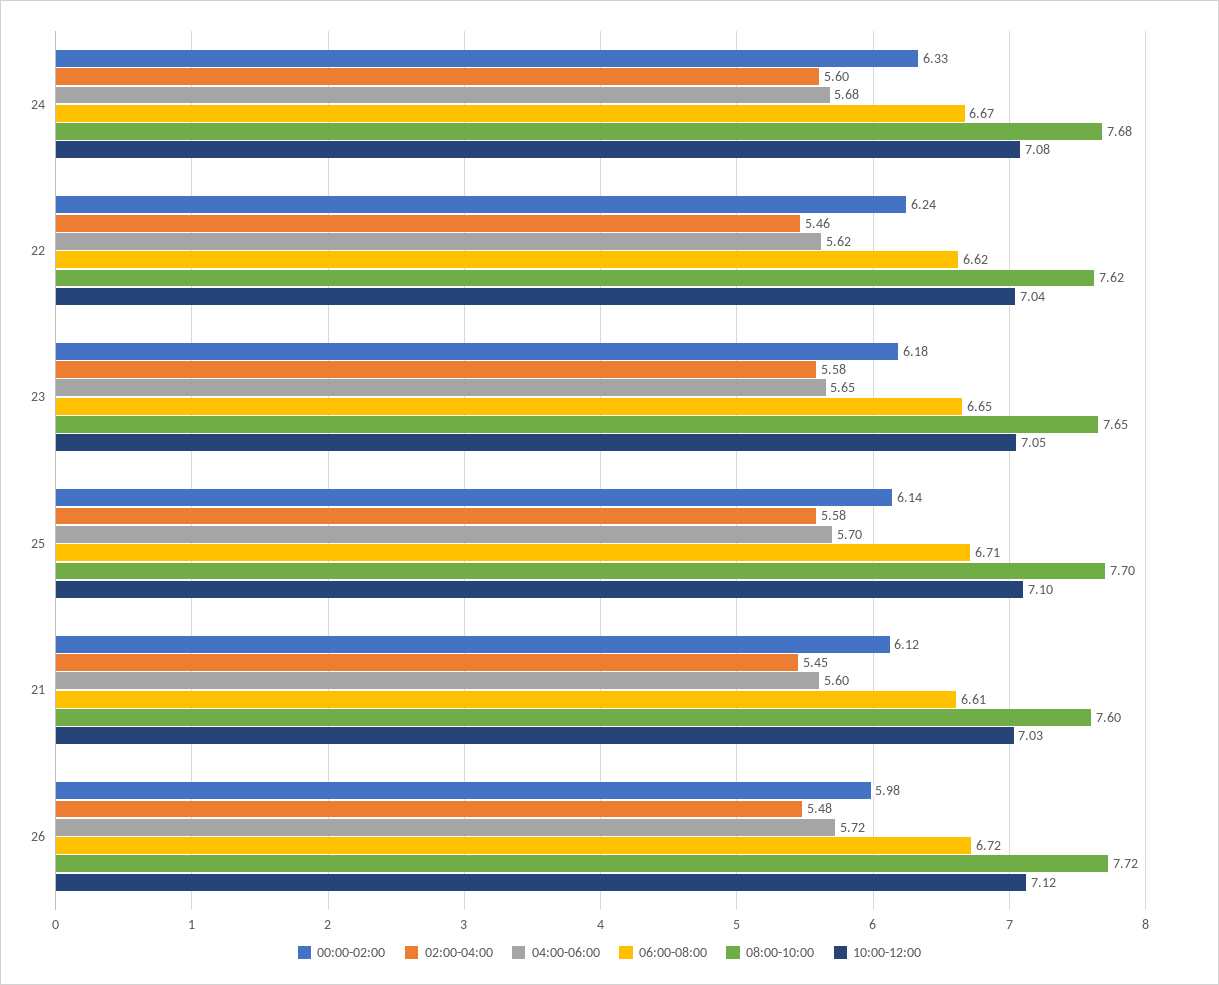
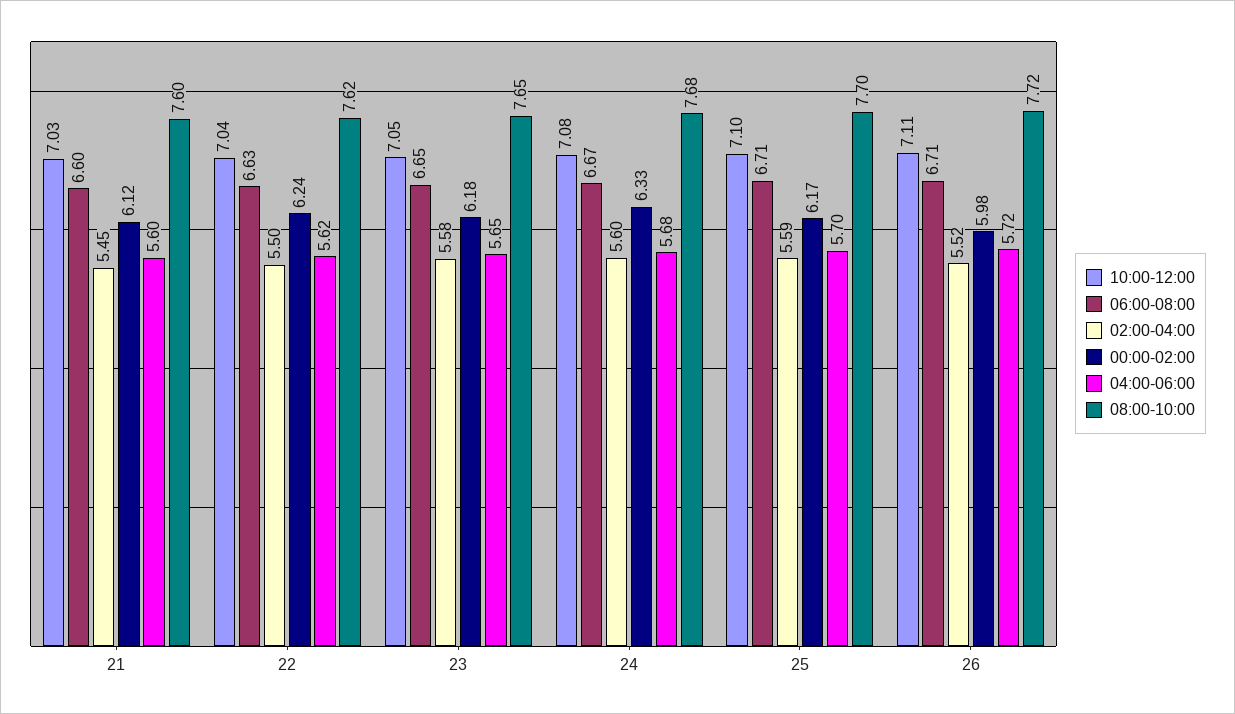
02:00-04:00, 22: 5.46 -> 5.5
06:00-08:00, 22: 6.62 -> 6.63
00:00-02:00, 25: 6.14 -> 6.17
02:00-04:00, 25: 5.58 -> 5.59
06:00-08:00, 21: 6.61 -> 6.6
02:00-04:00, 26: 5.48 -> 5.52
06:00-08:00, 26: 6.72 -> 6.71
10:00-12:00, 26: 7.12 -> 7.11

